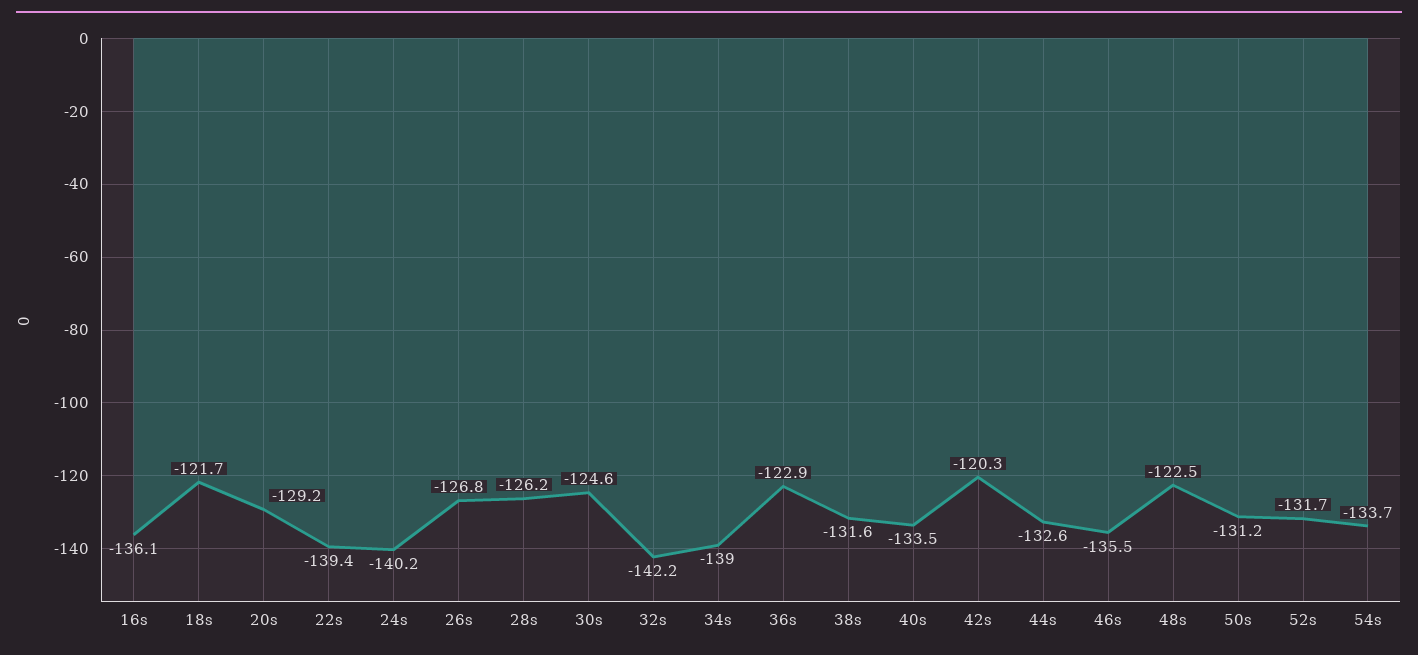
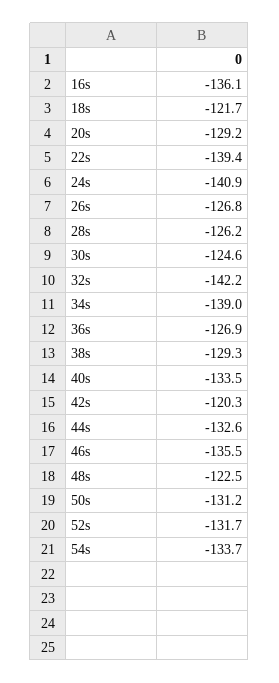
24s: -140.2 -> -140.9
36s: -122.9 -> -126.9
38s: -131.6 -> -129.3

